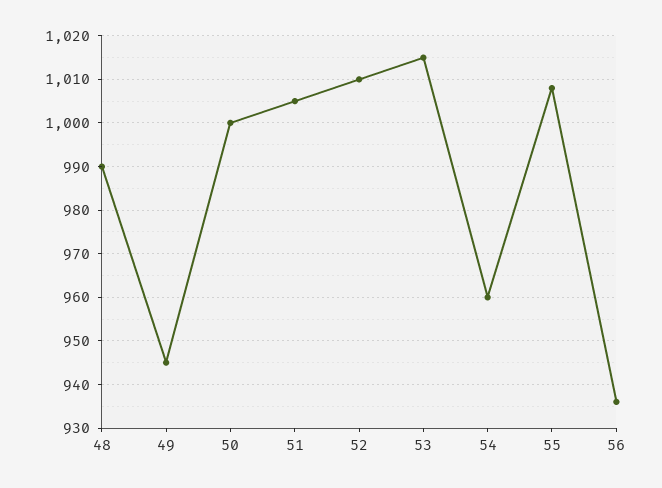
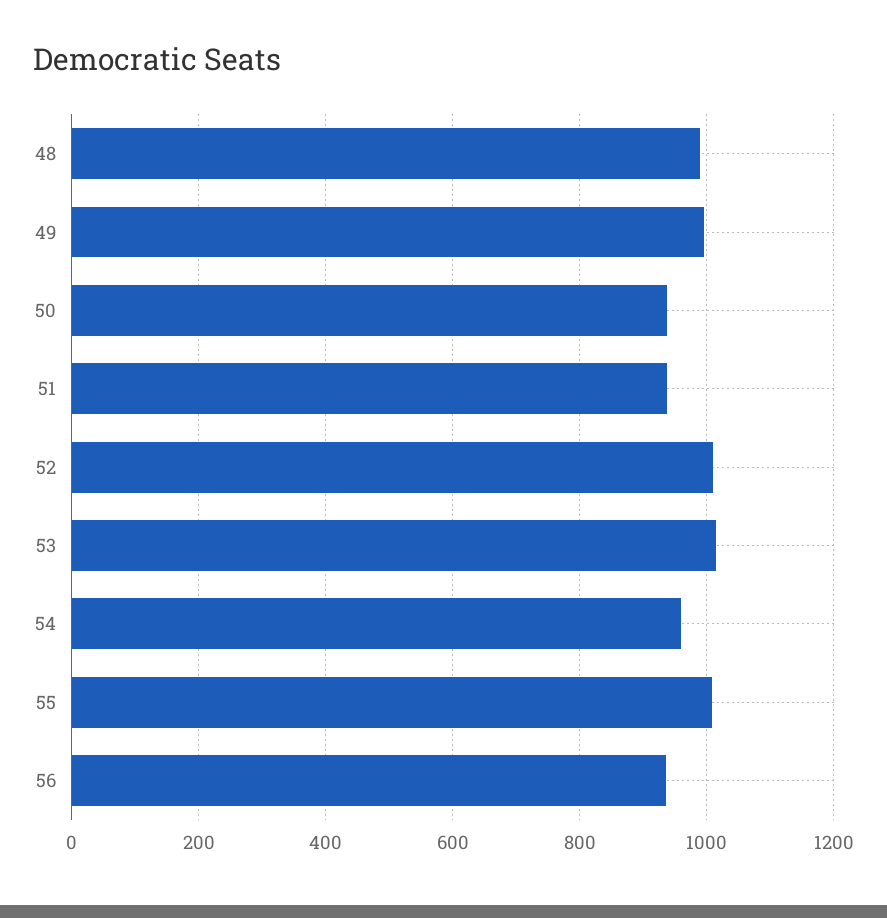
49: 945 -> 1000
50: 1000 -> 940
51: 1005 -> 940

